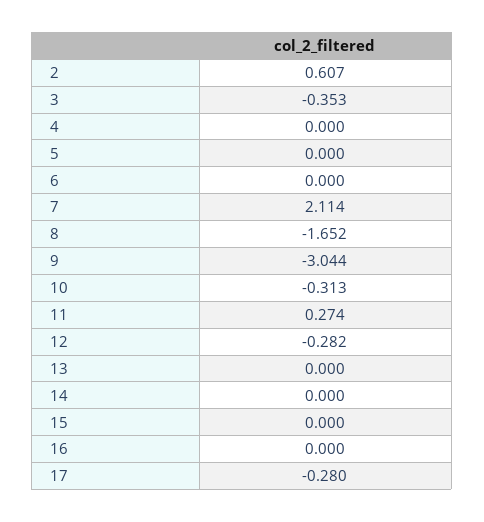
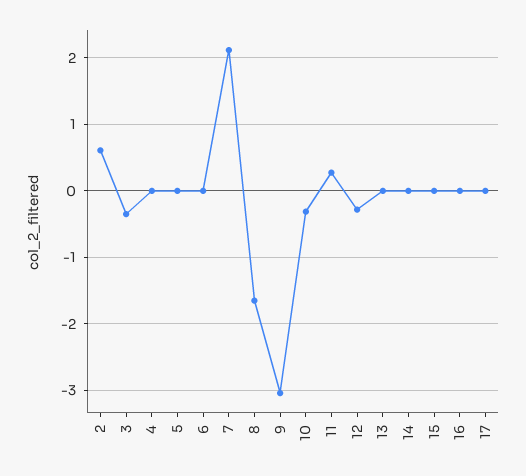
17: -0.28 -> 0

